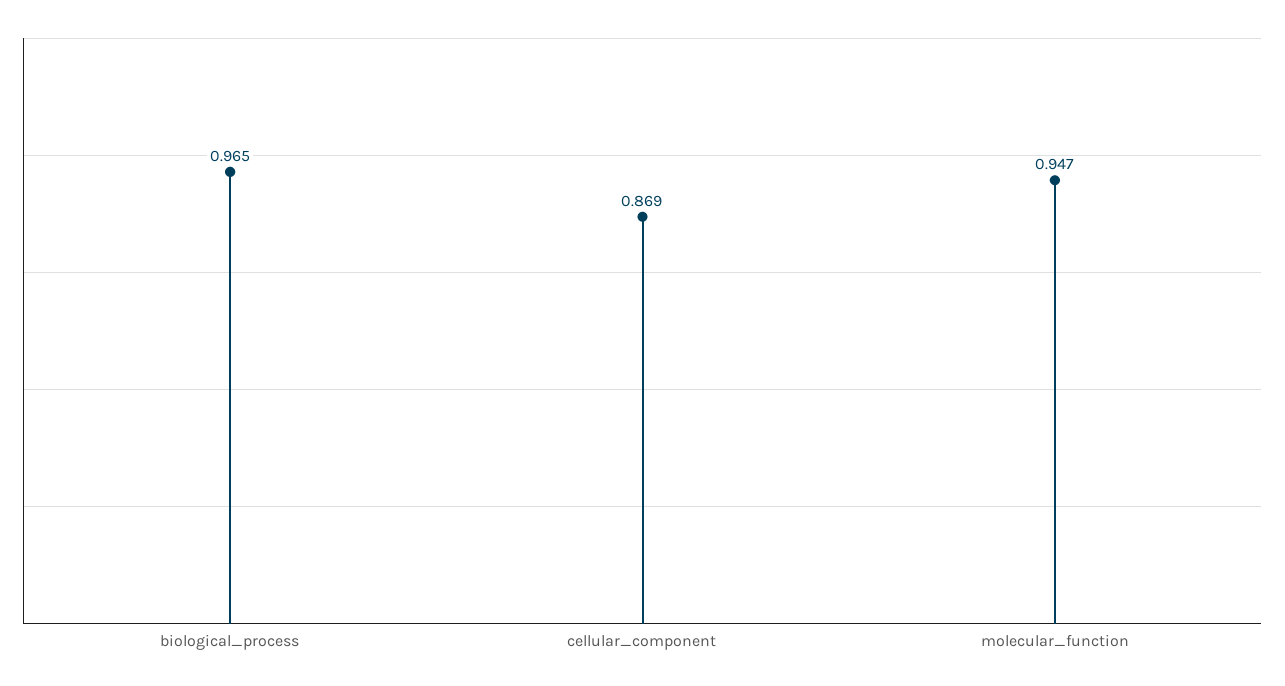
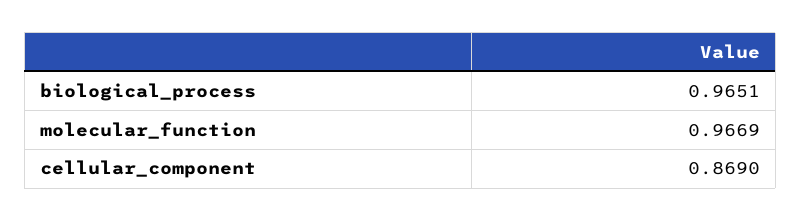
molecular_function: 0.947 -> 0.9669

